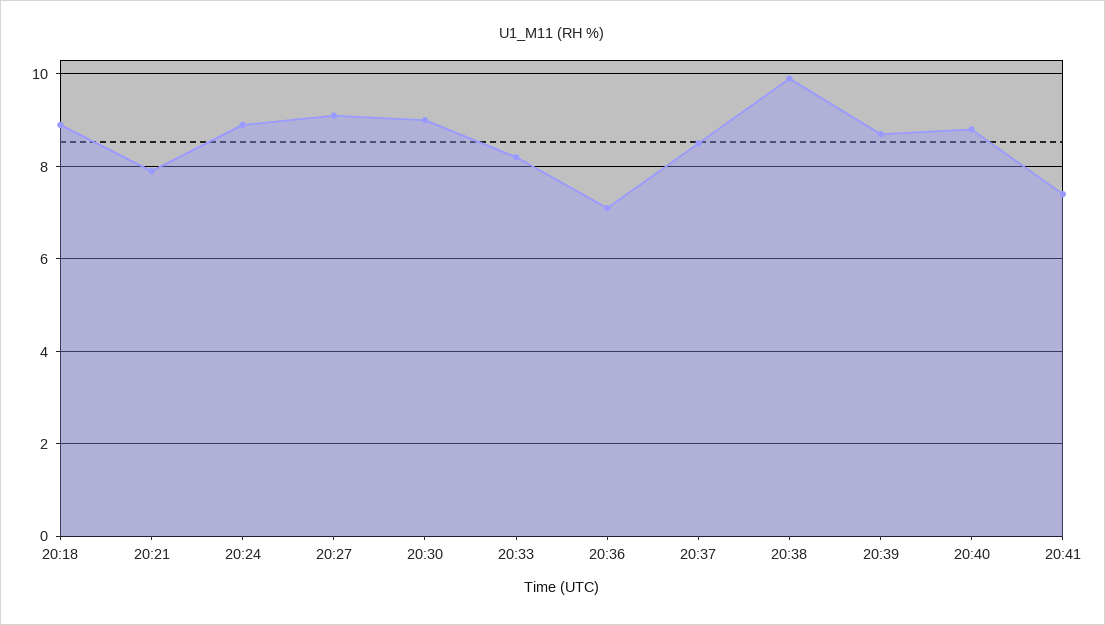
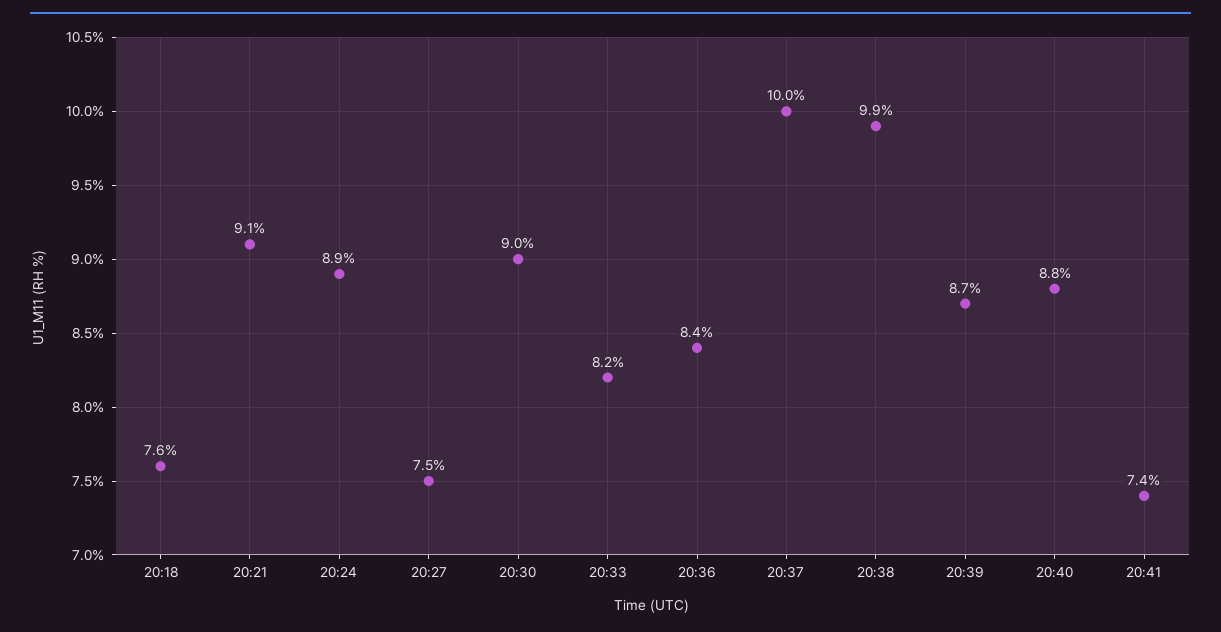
20:18: 9 -> 7.6
20:21: 8 -> 9.1
20:27: 9 -> 7.5
20:36: 7 -> 8.4
20:37: 8.5 -> 10

